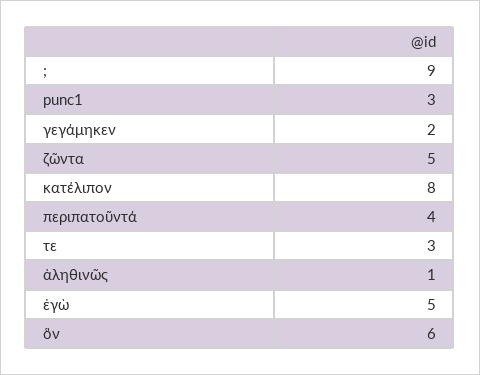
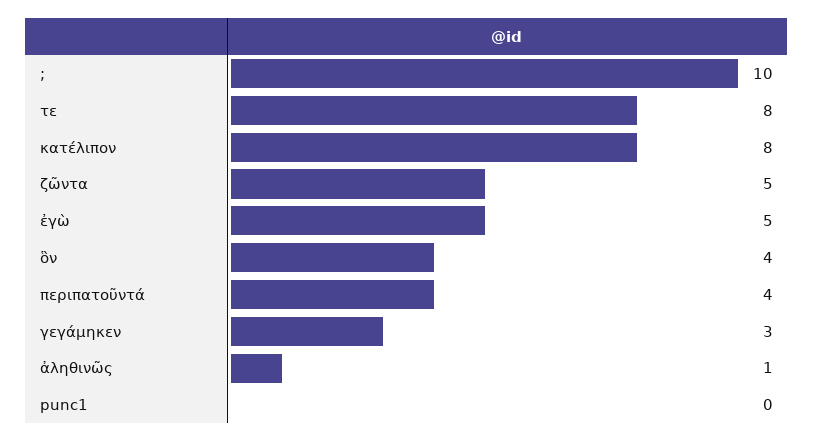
;: 9 -> 10
punc1: 3 -> 0
γεγάμηκεν: 2 -> 3
τε: 3 -> 8
ὃν: 6 -> 4

